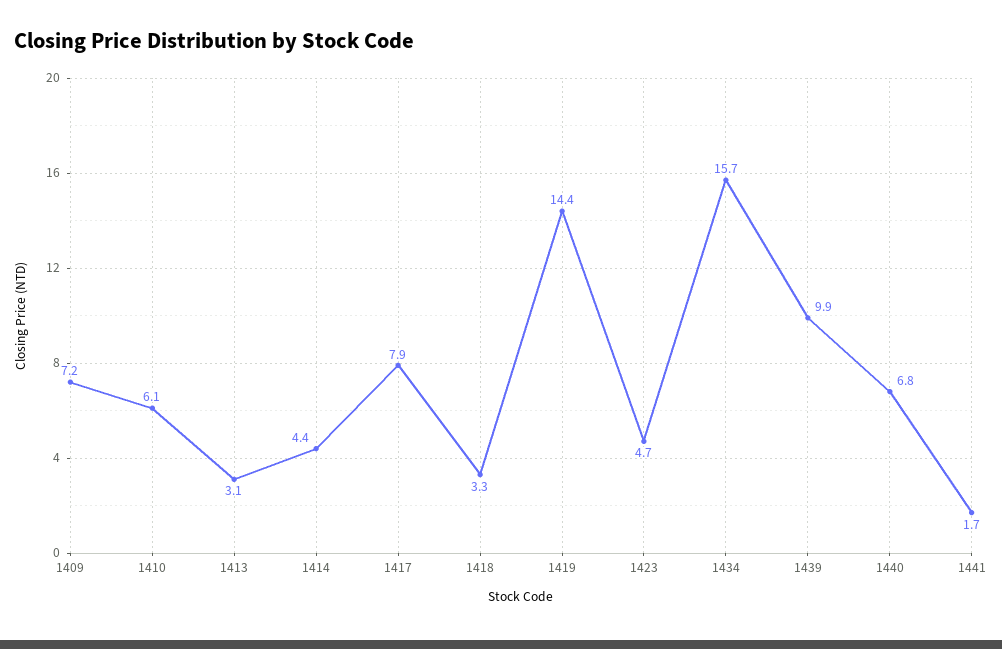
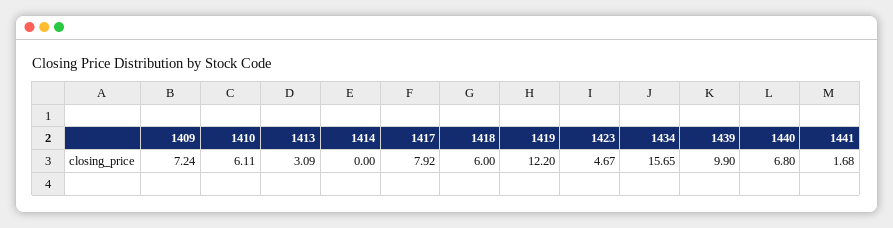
1414: 4.4 -> 0
1418: 3.3 -> 6
1419: 14.4 -> 12.2

